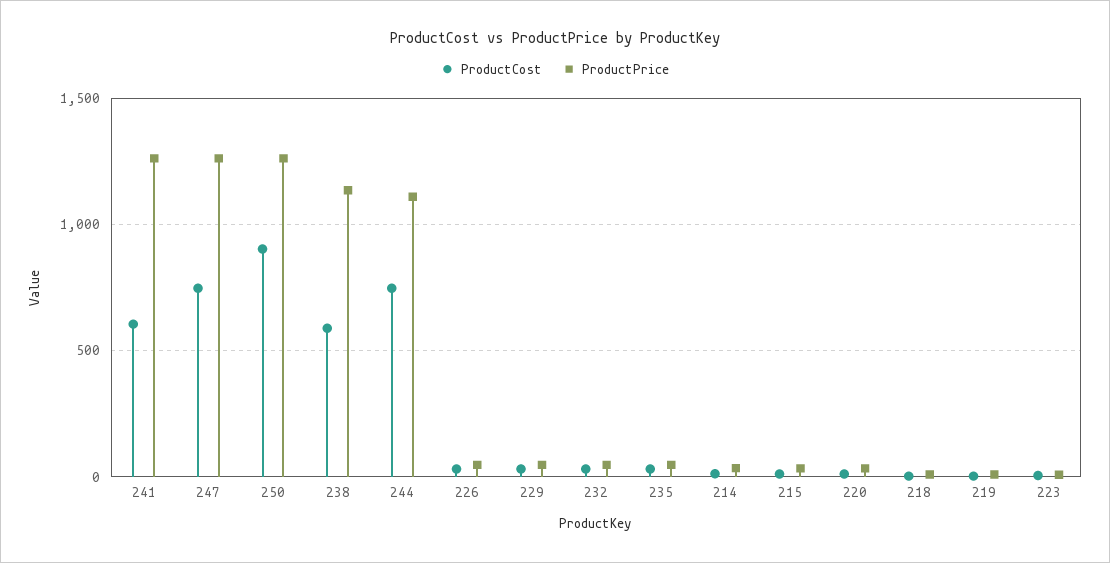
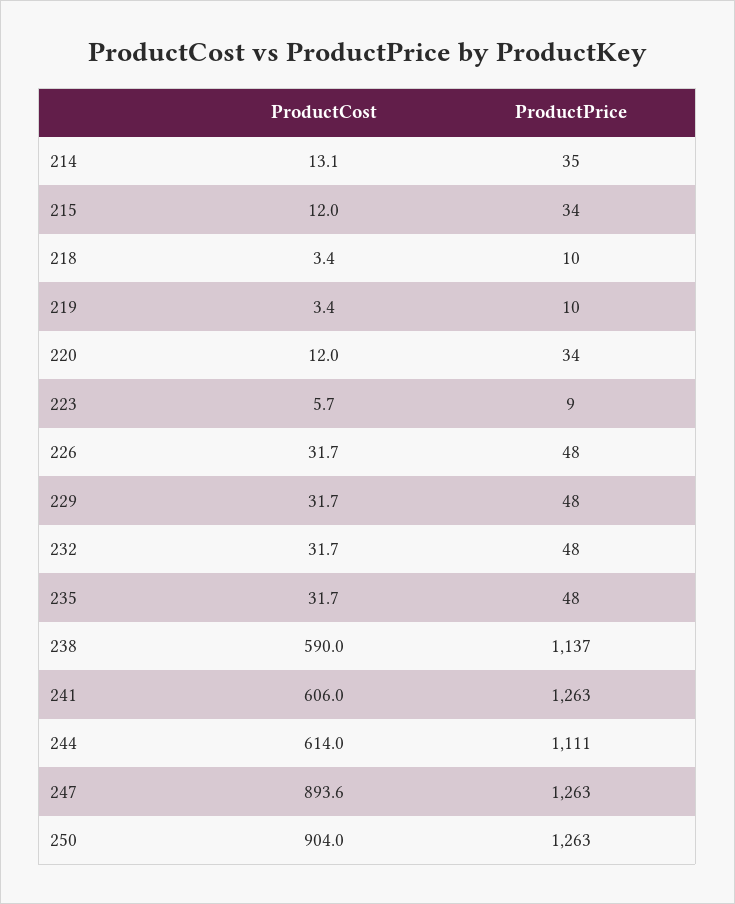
ProductCost, 247: 750 -> 893.6
ProductCost, 244: 750 -> 614

